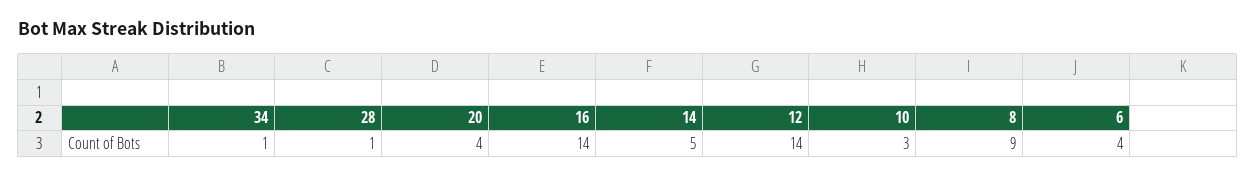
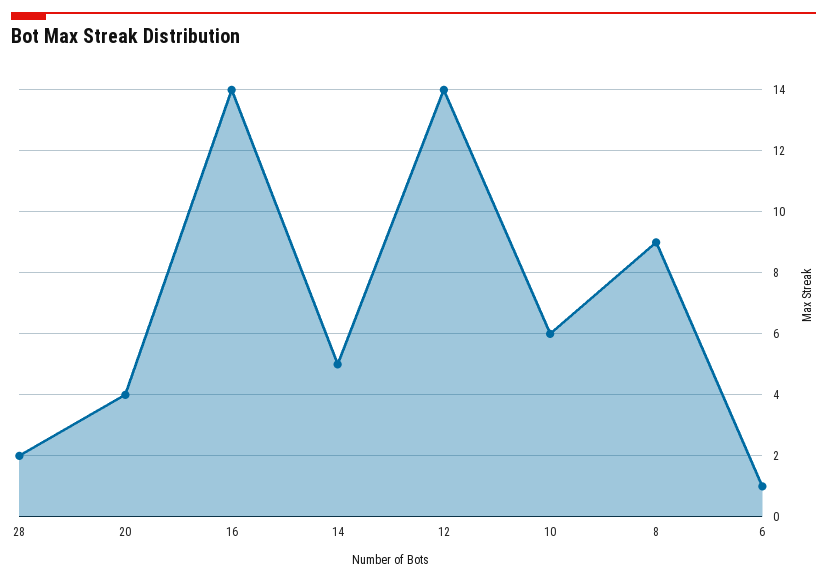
34: 1 -> none
28: 1 -> 2
10: 3 -> 6
6: 4 -> 1

